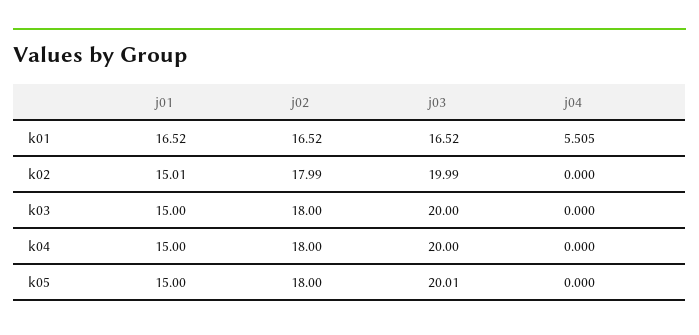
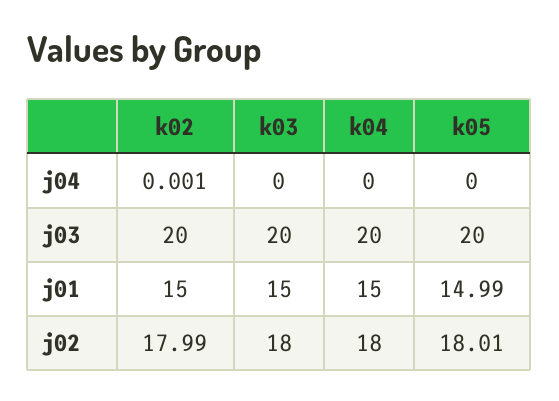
j01, k01: 16.52 -> none
j02, k01: 16.52 -> none
j03, k01: 16.52 -> none
j04, k01: 5.505 -> none
j01, k02: 15.01 -> 15
j03, k02: 19.99 -> 20
j04, k02: 0 -> 0.001
j01, k05: 15 -> 14.99
j02, k05: 18 -> 18.01
j03, k05: 20.01 -> 20

